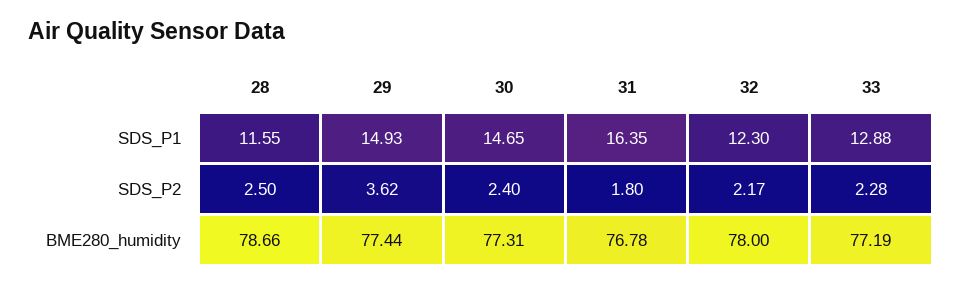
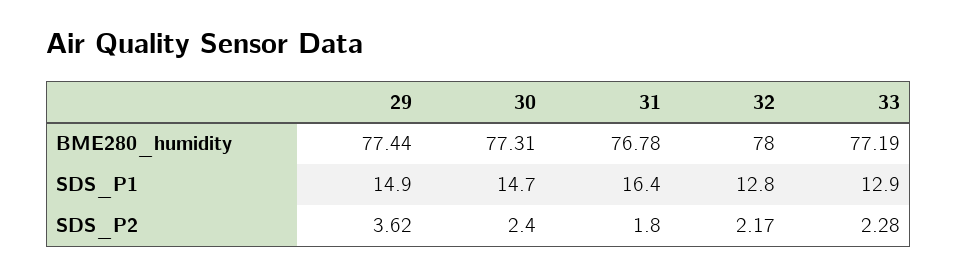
28, SDS_P1: 11.55 -> none
32, SDS_P1: 12.3 -> 12.8
28, SDS_P2: 2.5 -> none
28, BME280_humidity: 78.66 -> none

